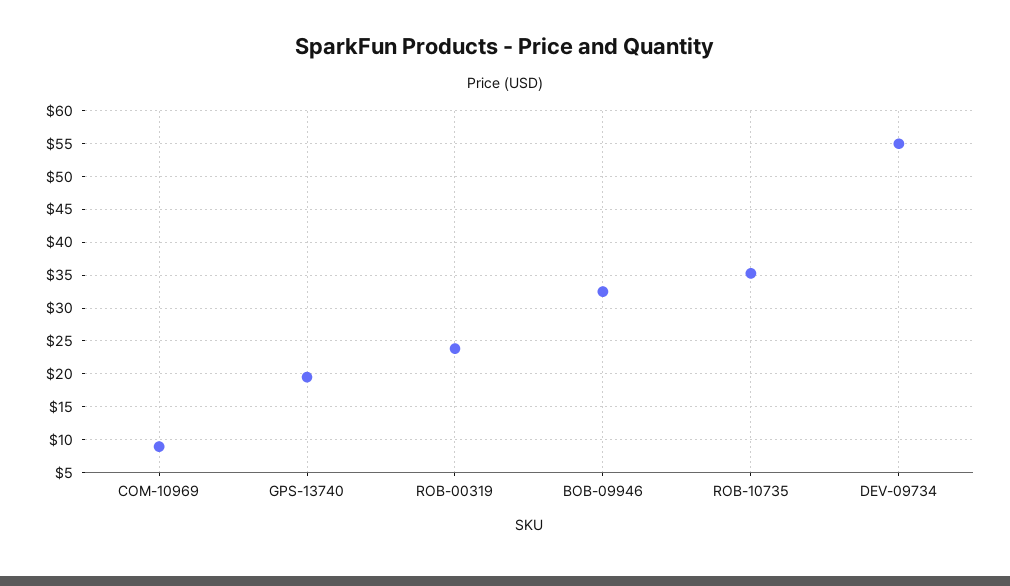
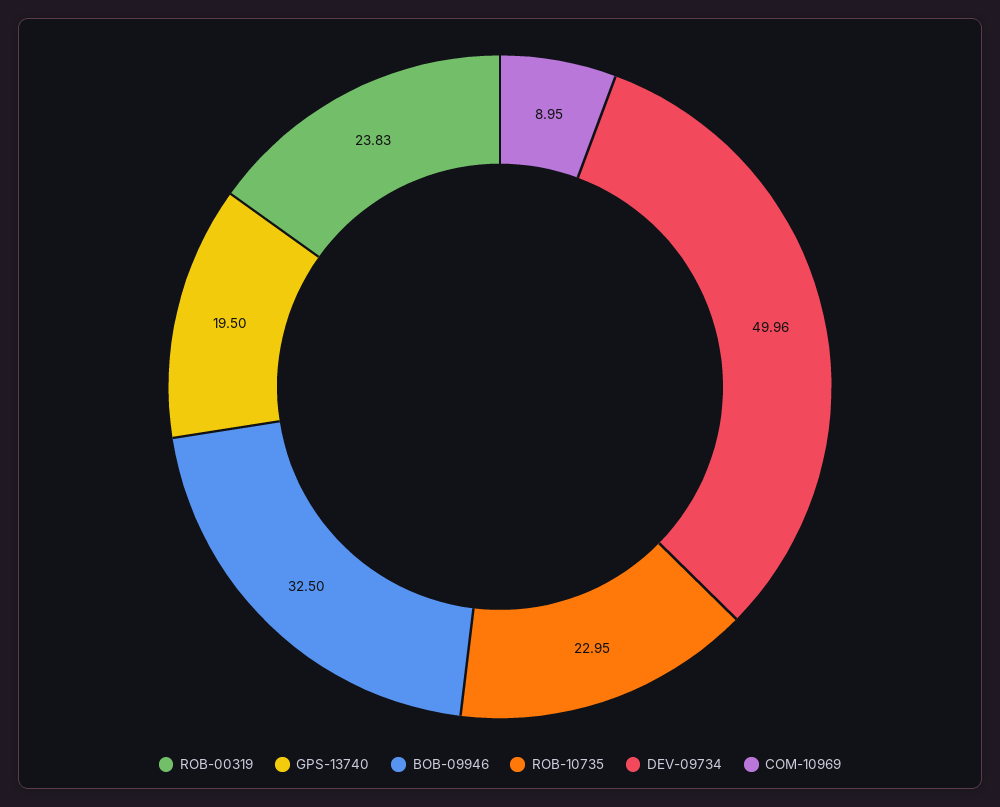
ROB-10735: 35 -> 22.95
DEV-09734: 55 -> 49.96

